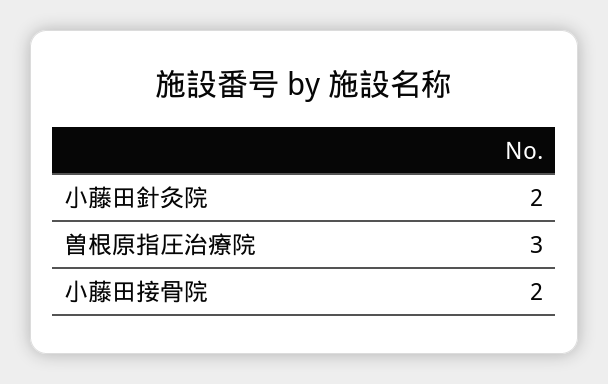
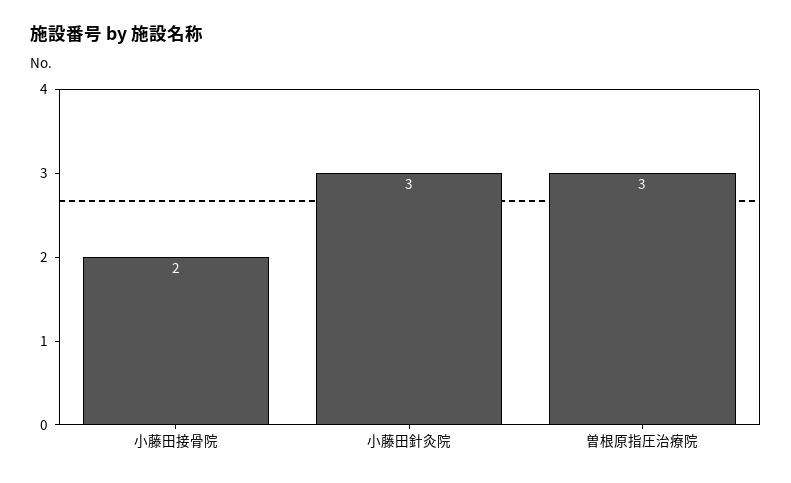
小藤田針灸院: 2 -> 3

